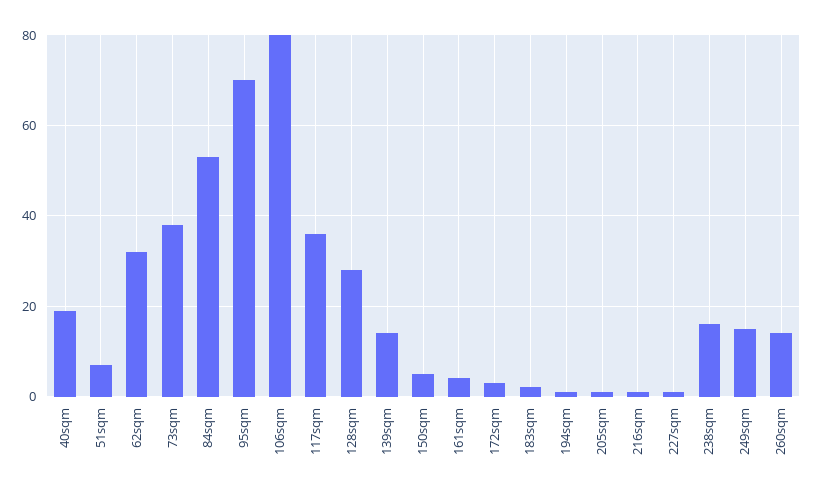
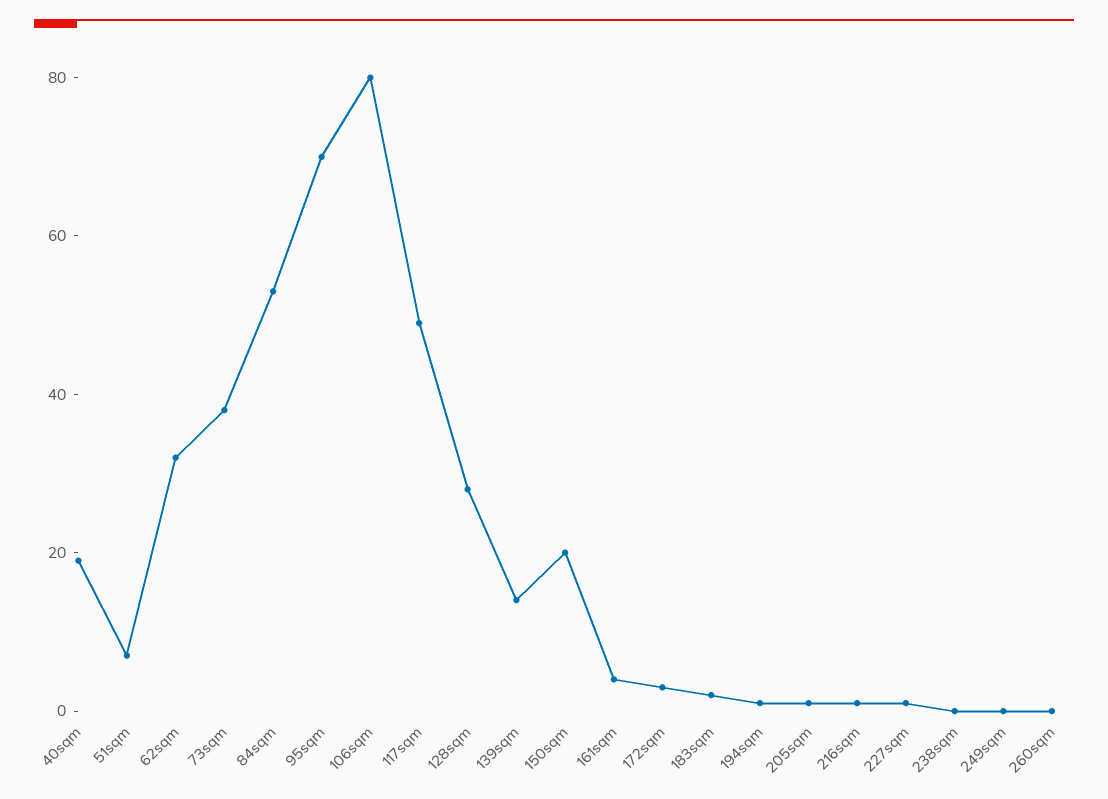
117sqm: 35 -> 50
150sqm: 5 -> 20
238sqm: 15 -> 0
249sqm: 15 -> 0
260sqm: 15 -> 0

